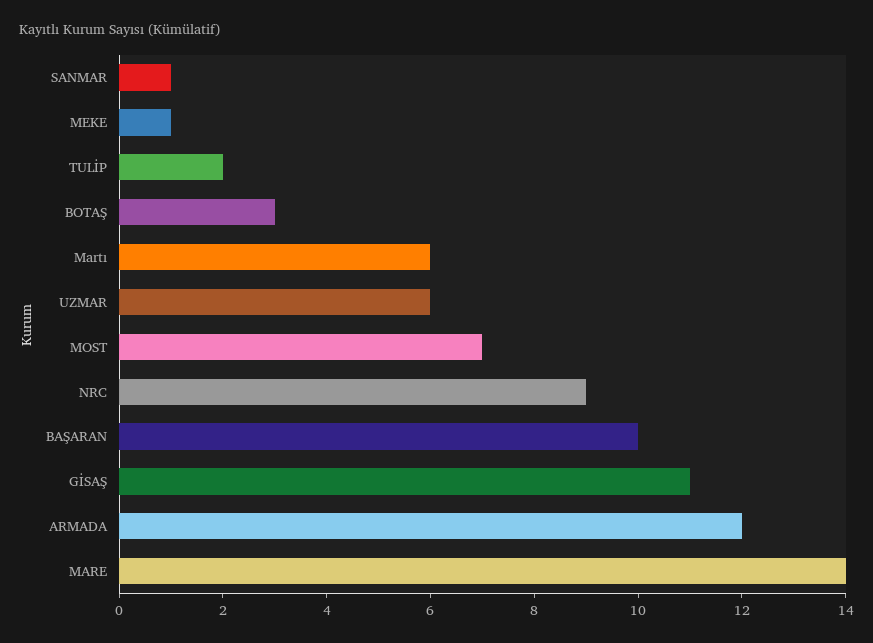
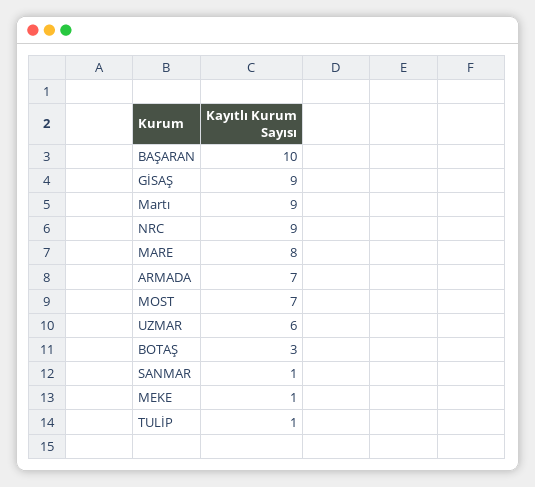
TULİP: 2 -> 1
Martı: 6 -> 9
GİSAŞ: 11 -> 9
ARMADA: 12 -> 7
MARE: 14 -> 8

